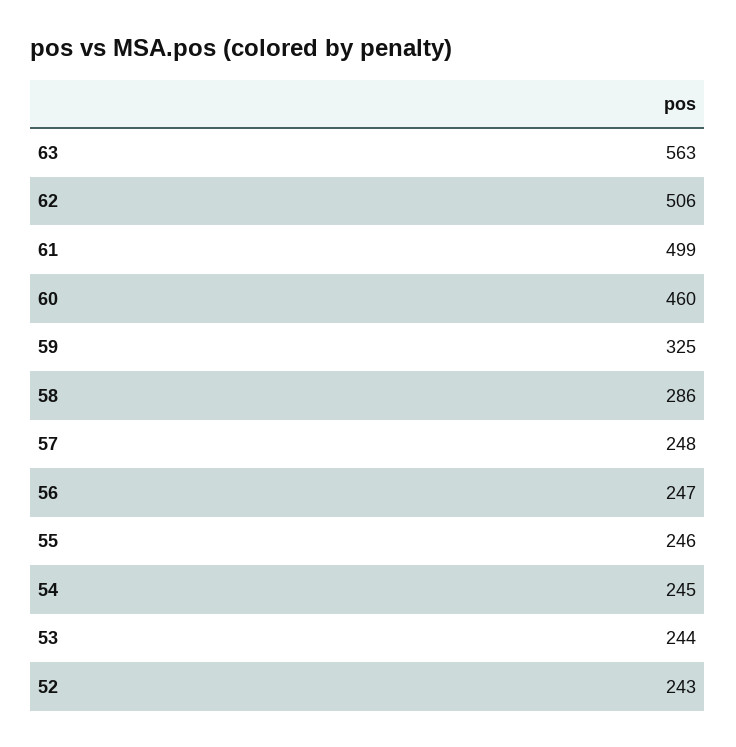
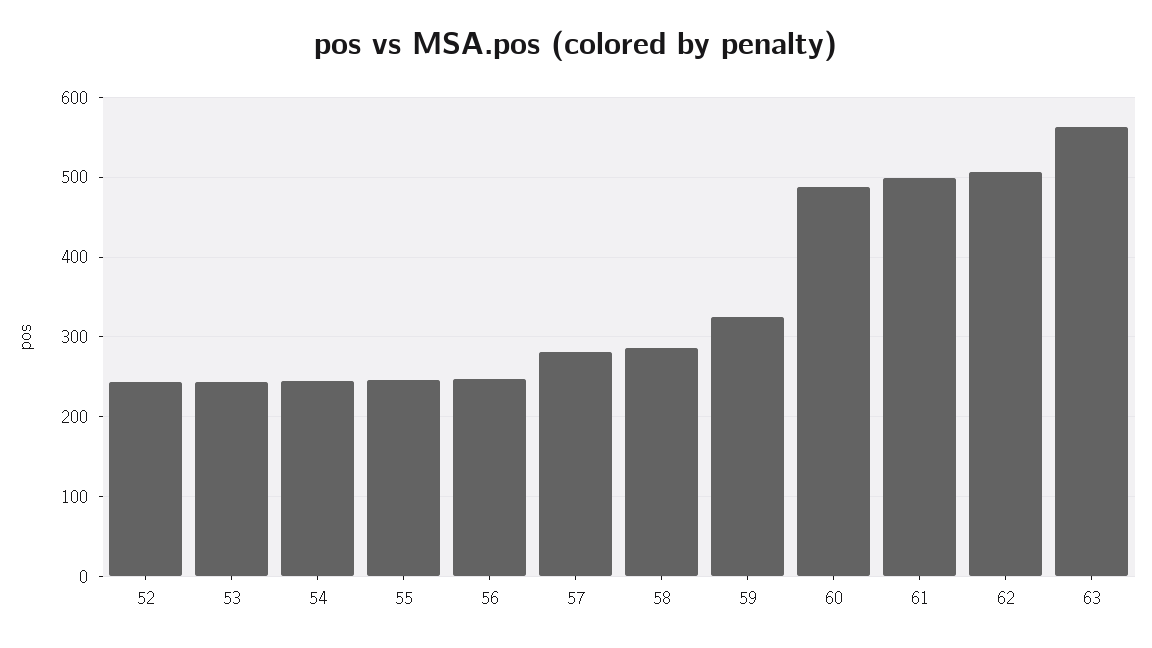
60: 460 -> 490
57: 248 -> 280

